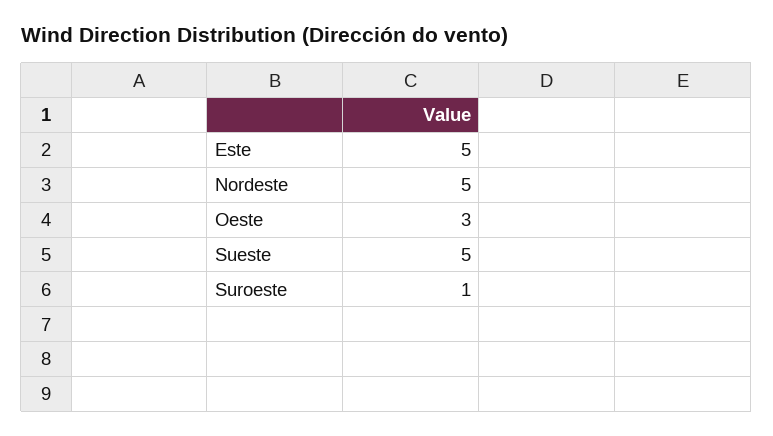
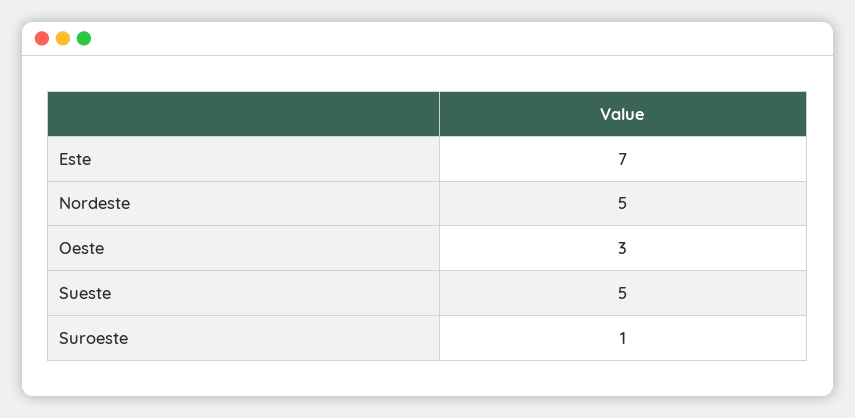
Este: 5 -> 7

